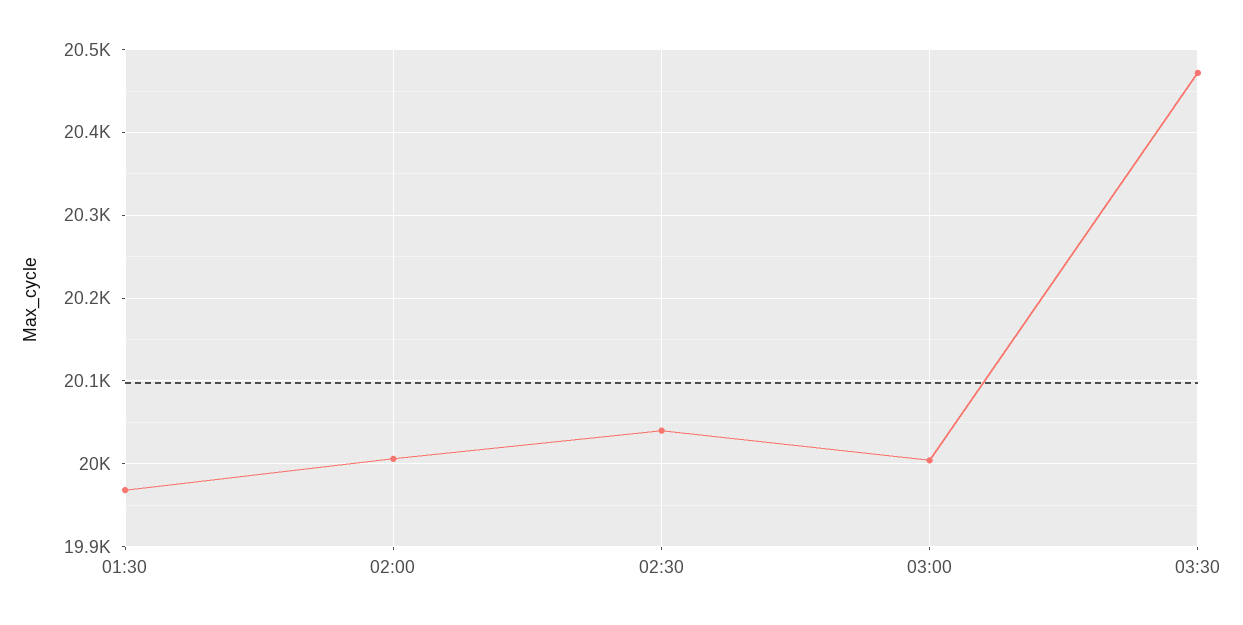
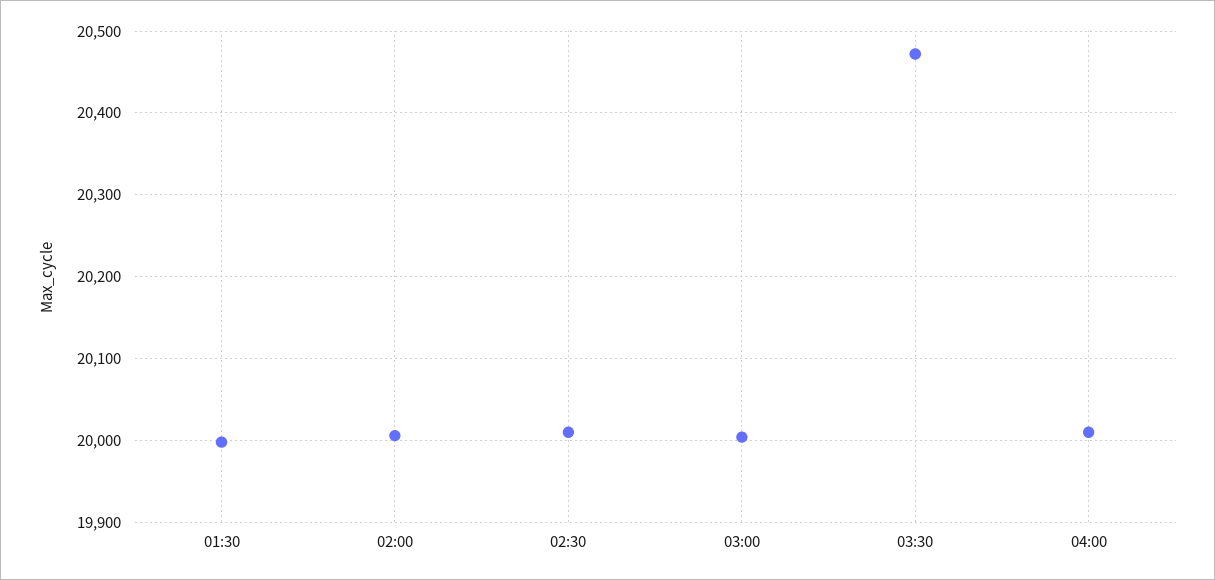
01:30: 19970 -> 20000
02:30: 20040 -> 20010
04:00: none -> 20010

